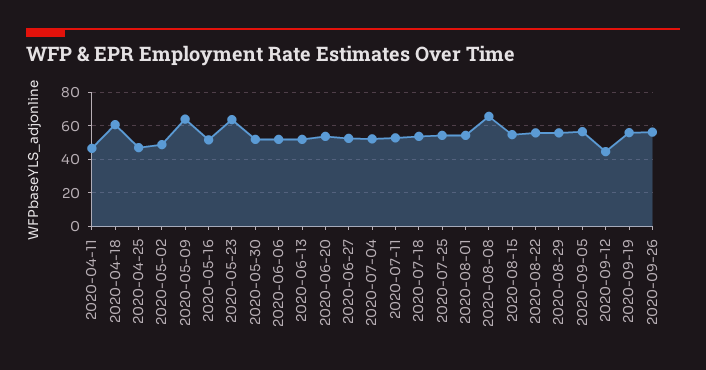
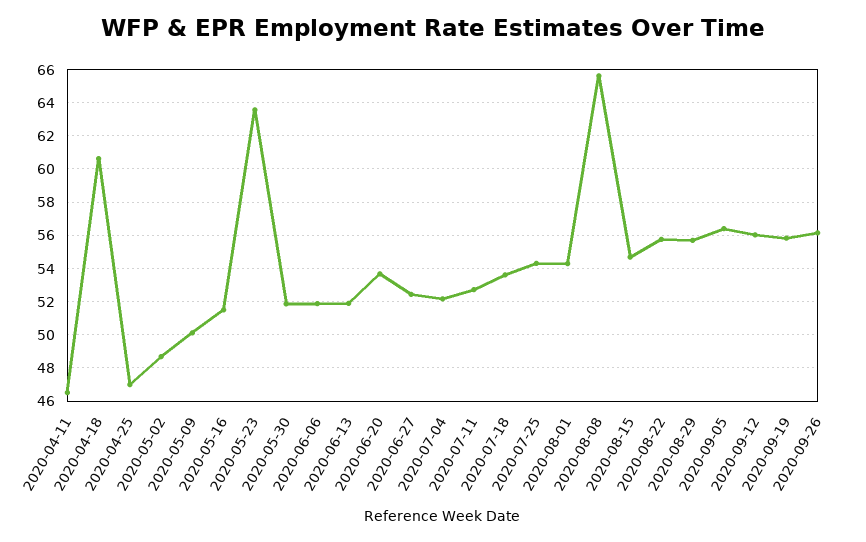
2020-05-09: 65 -> 50
2020-09-12: 45 -> 56

